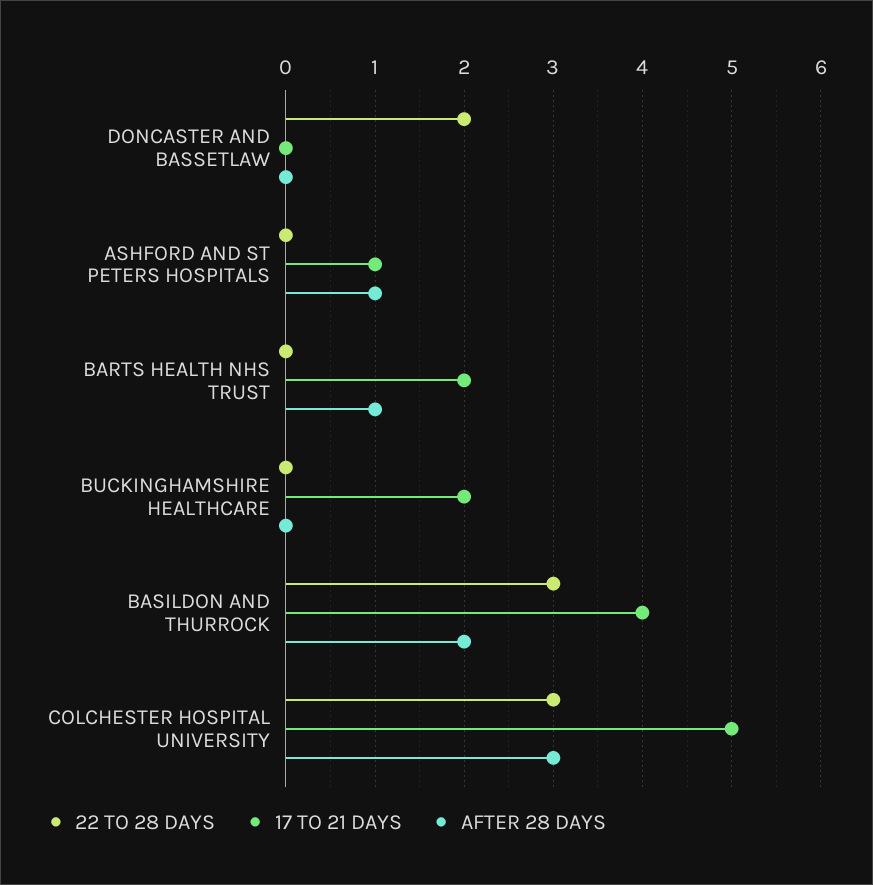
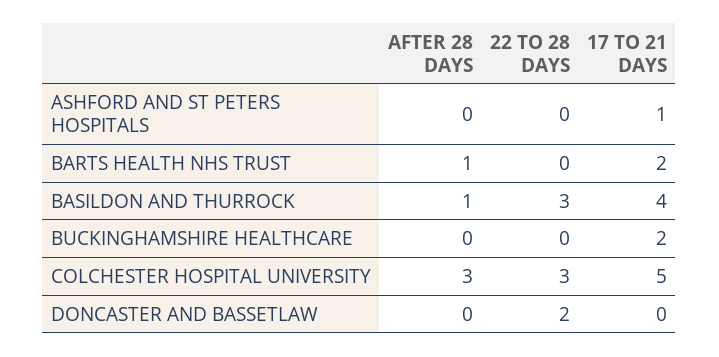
AFTER 28 DAYS, ASHFORD AND ST PETERS HOSPITALS: 1 -> 0
AFTER 28 DAYS, BASILDON AND THURROCK: 2 -> 1

